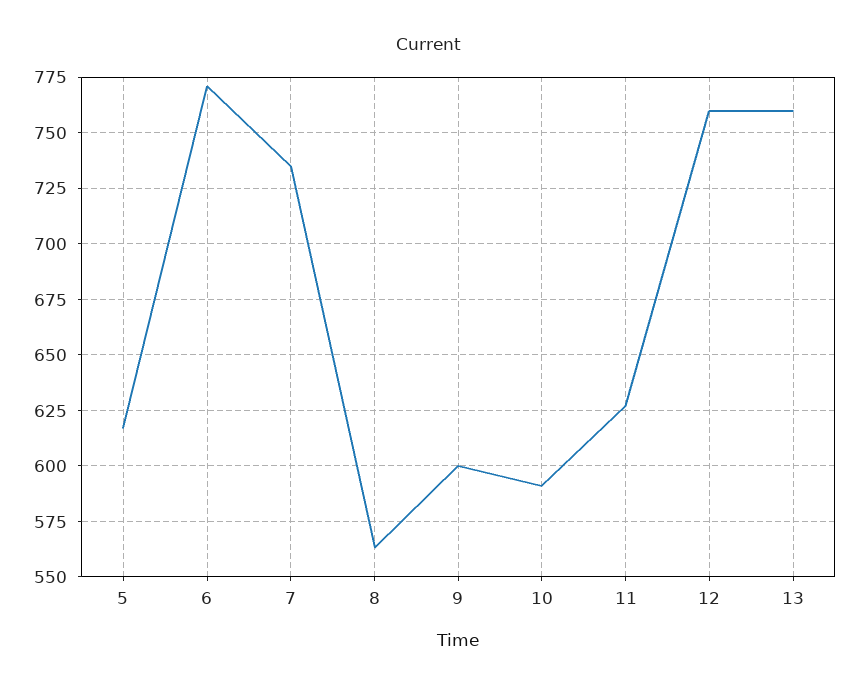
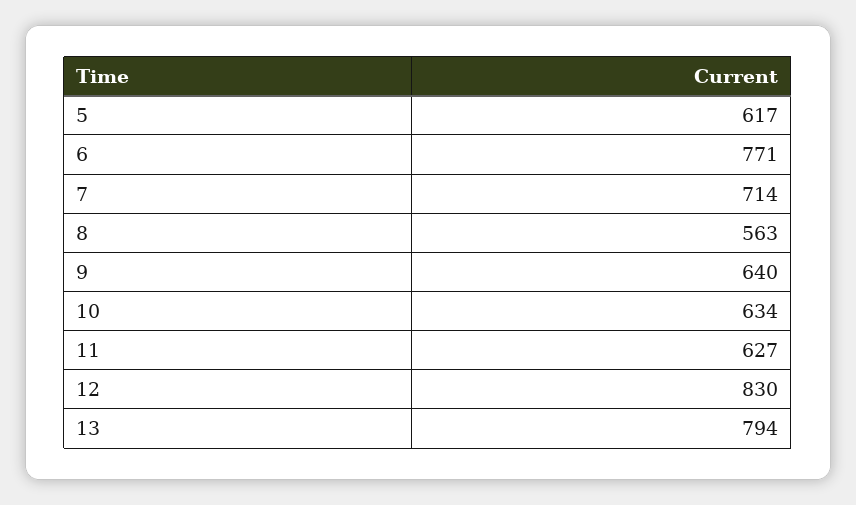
7: 735 -> 714
9: 600 -> 640
10: 590 -> 634
12: 760 -> 830
13: 760 -> 794

